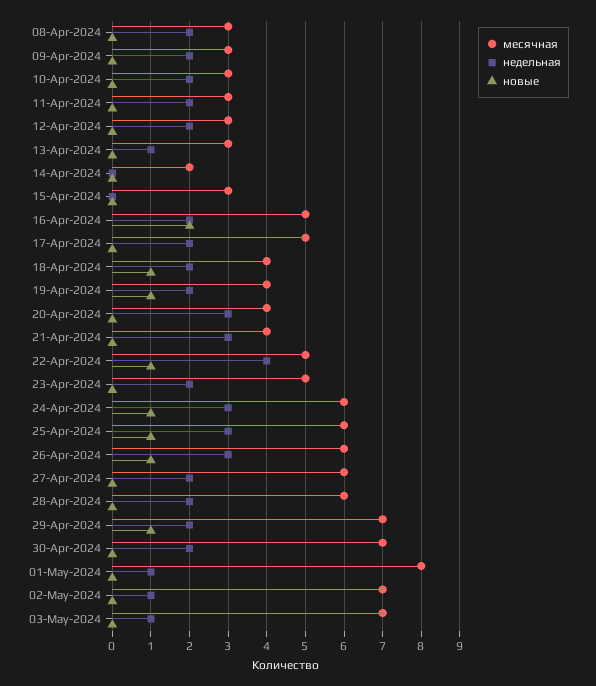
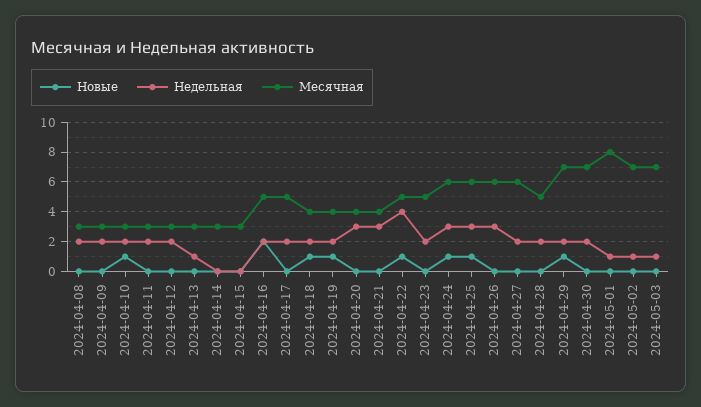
новые, 10-Apr-2024: 0 -> 1
месячная, 14-Apr-2024: 2 -> 3
новые, 26-Apr-2024: 1 -> 0
месячная, 28-Apr-2024: 6 -> 5

